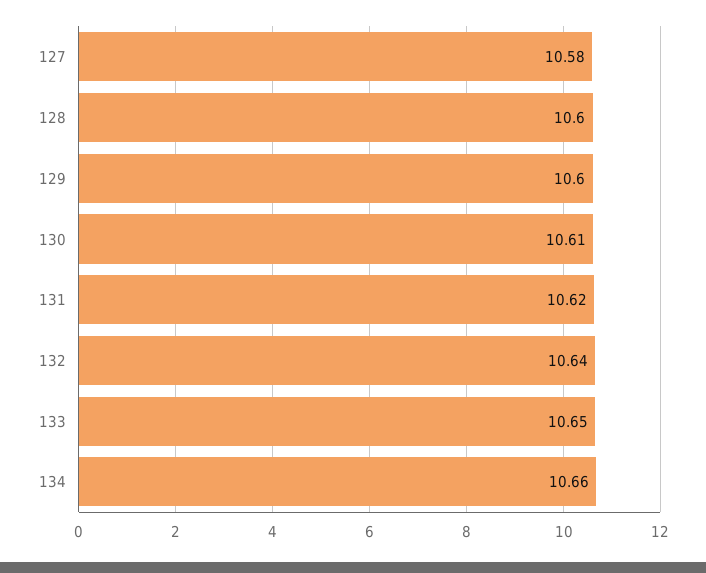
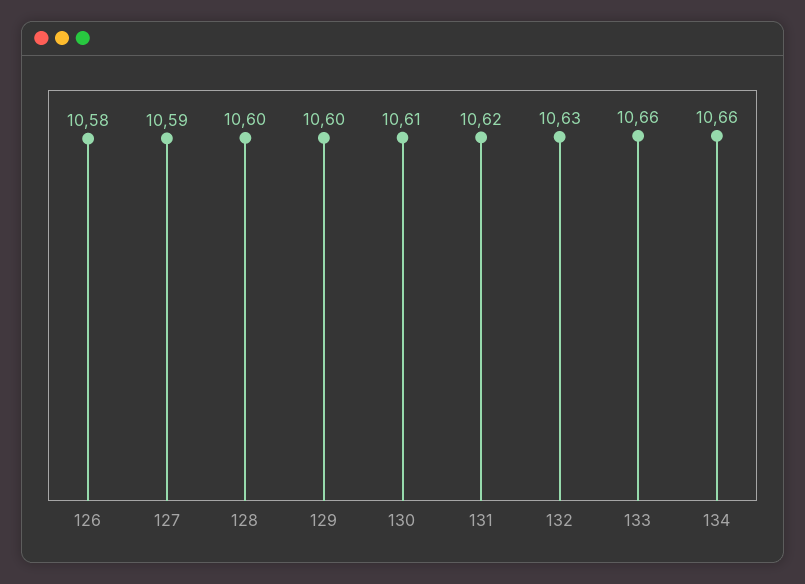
127: 10.58 -> 10.59
132: 10.64 -> 10.63
133: 10.65 -> 10.66
126: none -> 10.58

